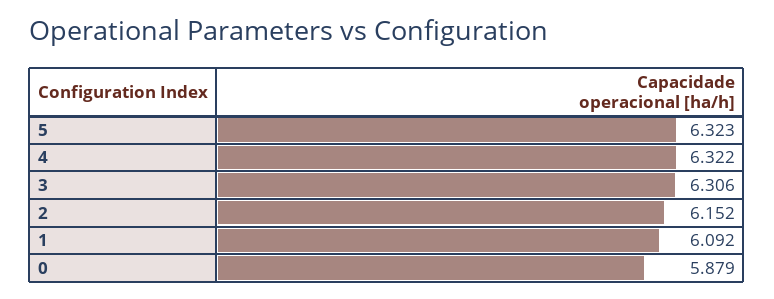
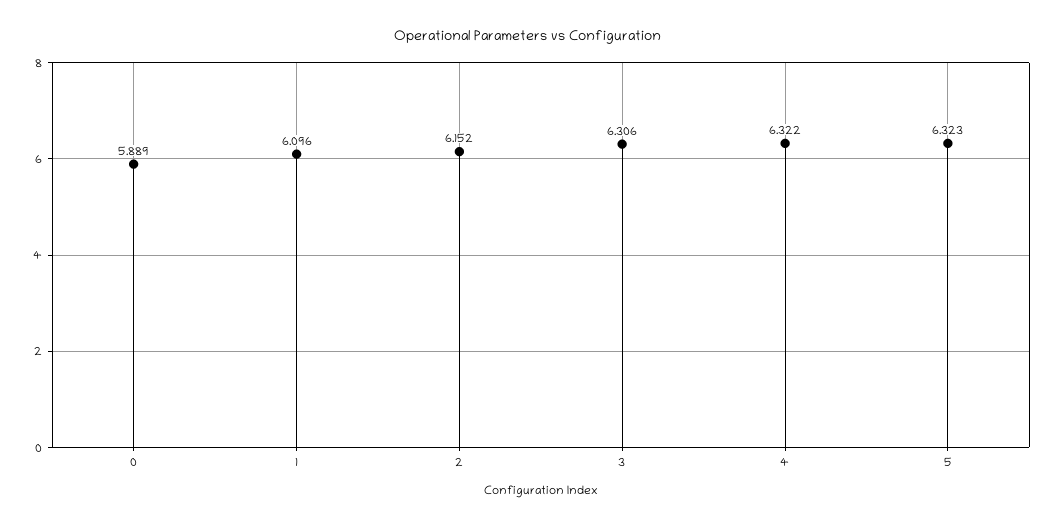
1: 6.092 -> 6.096
0: 5.879 -> 5.889

